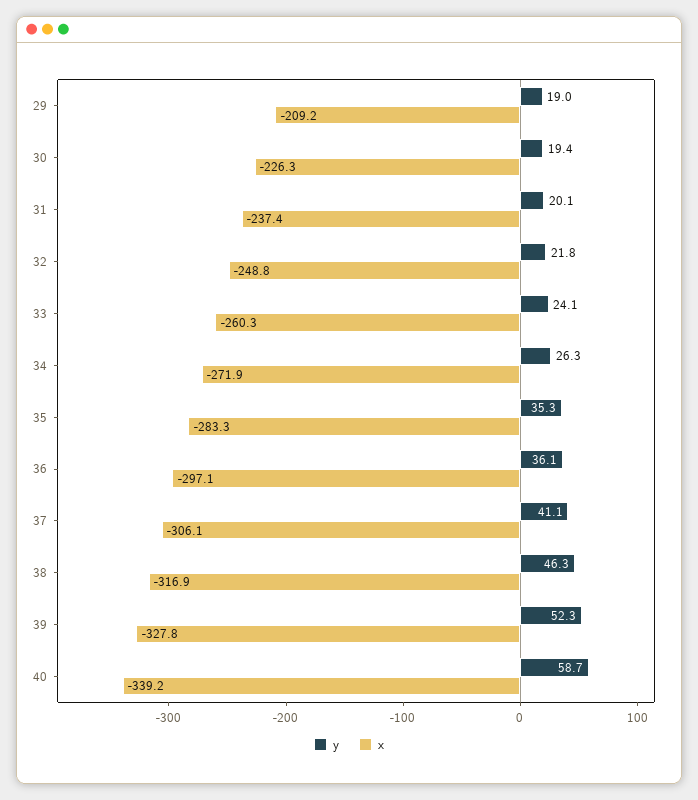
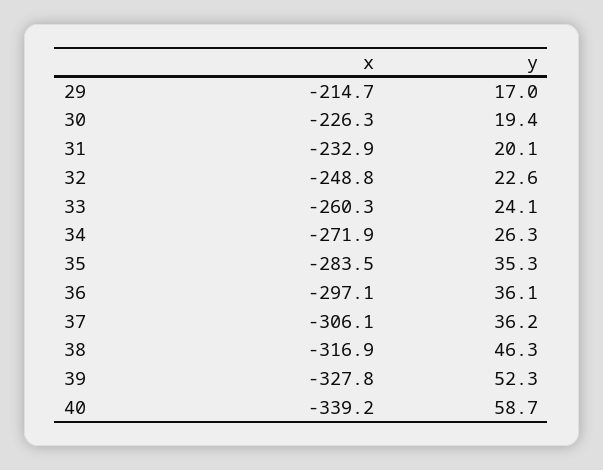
y, 29: 19 -> 17
x, 29: -209.2 -> -214.7
x, 31: -237.4 -> -232.9
y, 32: 21.8 -> 22.6
x, 35: -283.3 -> -283.5
y, 37: 41.1 -> 36.2

